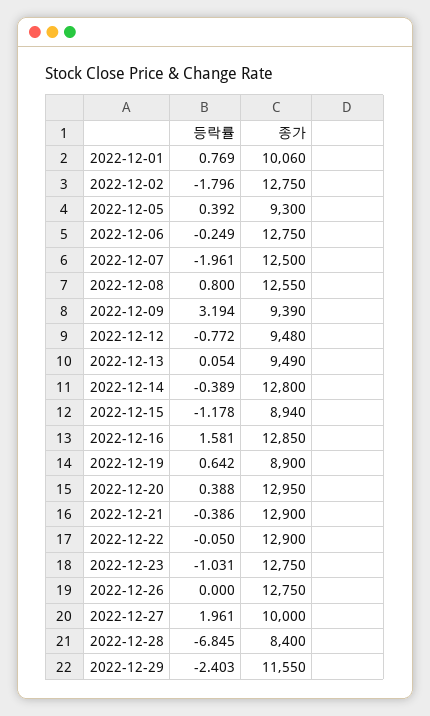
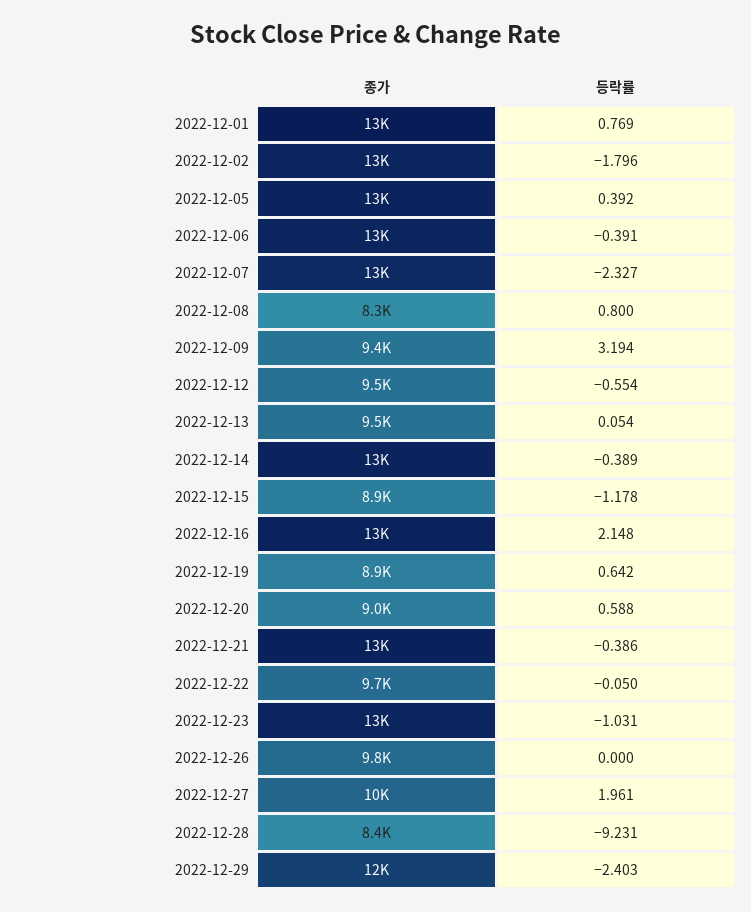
종가, 2022-12-01: 10060 -> 13000
종가, 2022-12-05: 9300 -> 13000
등락률, 2022-12-06: -0.249 -> -0.391
등락률, 2022-12-07: -1.961 -> -2.327
종가, 2022-12-08: 12550 -> 8300
등락률, 2022-12-12: -0.772 -> -0.554
등락률, 2022-12-16: 1.581 -> 2.148
등락률, 2022-12-20: 0.388 -> 0.588
종가, 2022-12-20: 12950 -> 9000
종가, 2022-12-22: 12900 -> 9700
종가, 2022-12-26: 12750 -> 9800
등락률, 2022-12-28: -6.845 -> -9.231

